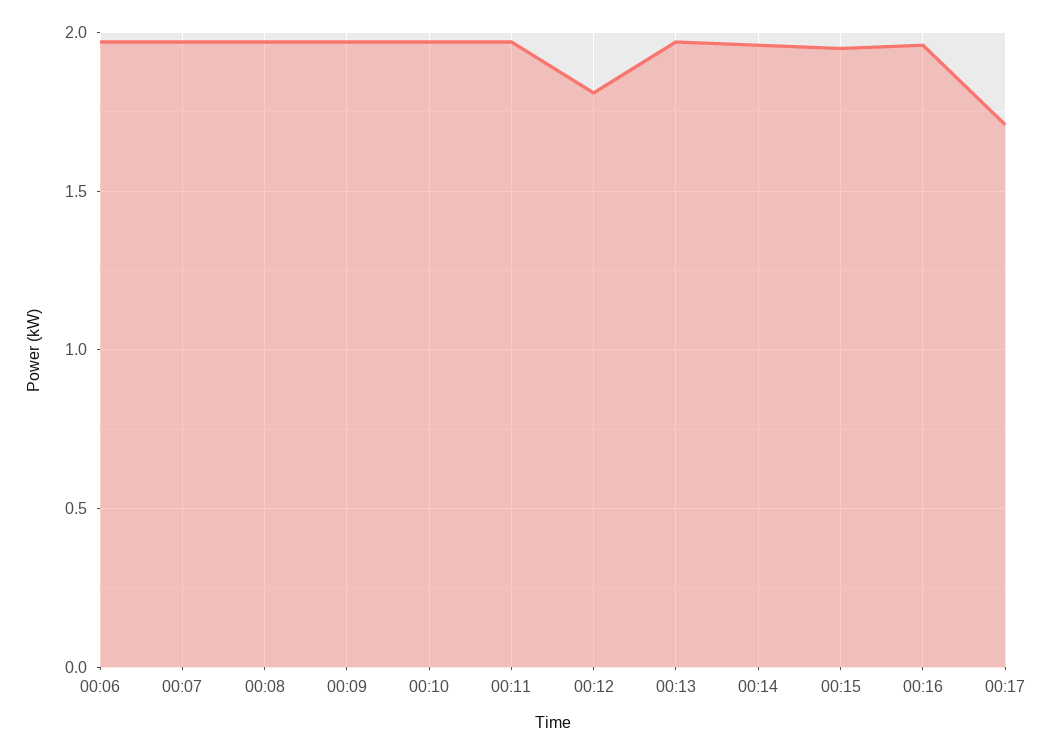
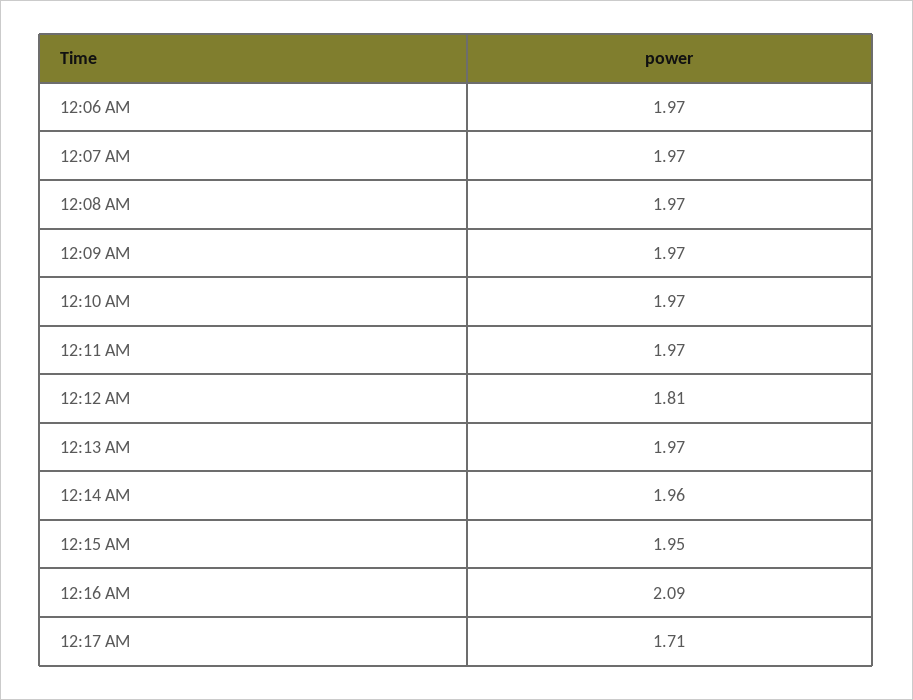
00:16: 1.95 -> 2.09

